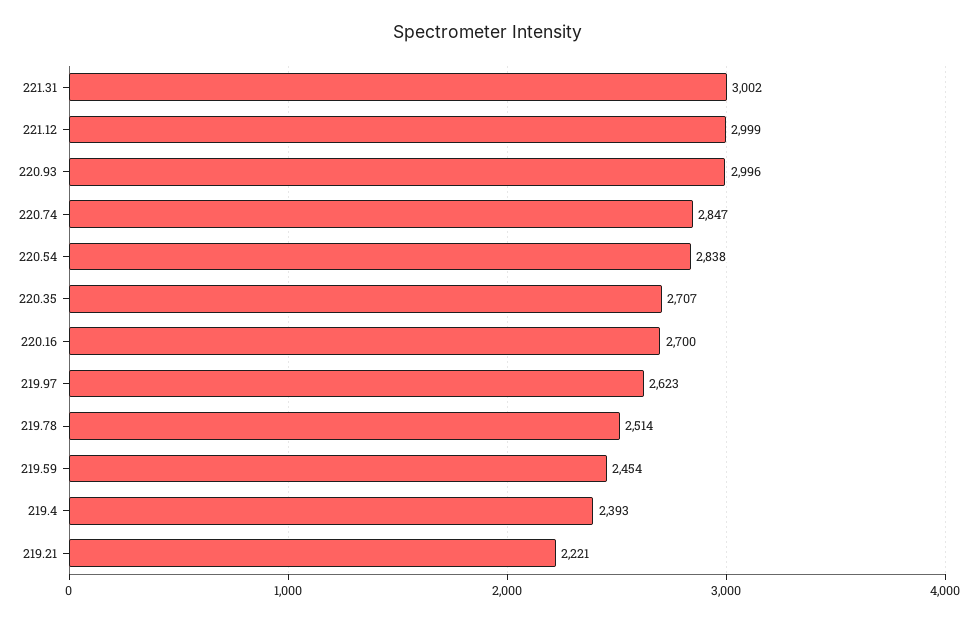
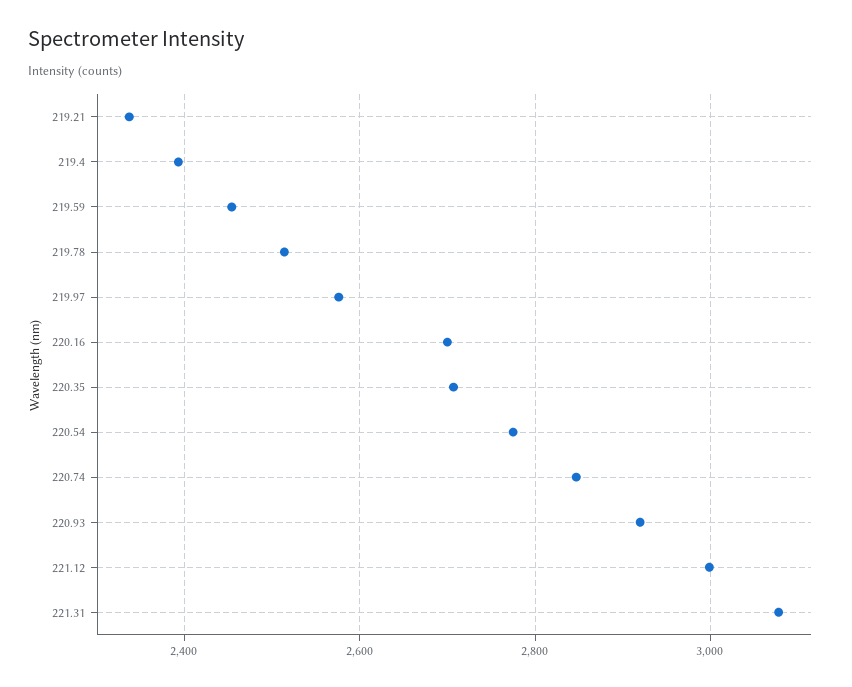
221.31: 3002 -> 3080
220.93: 2996 -> 2920
220.54: 2838 -> 2780
219.97: 2623 -> 2580
219.21: 2221 -> 2340

